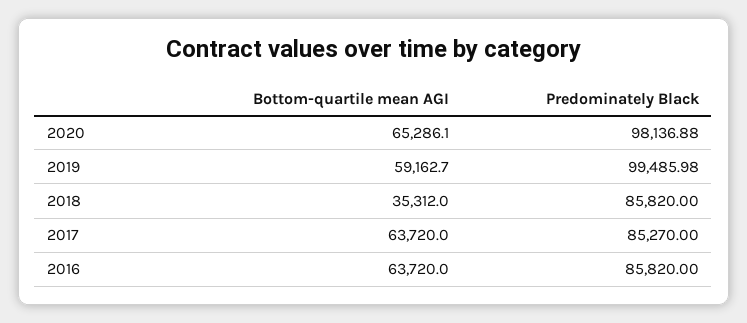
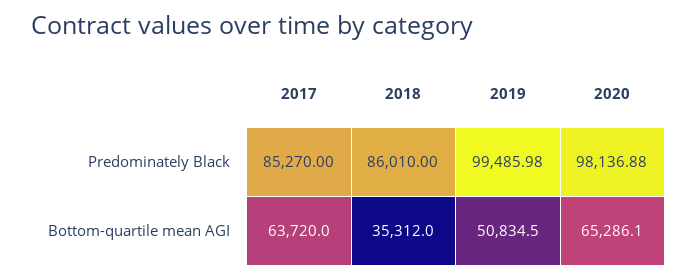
Bottom-quartile mean AGI, 2019: 59162.7 -> 50834.5
Predominately Black, 2018: 85820 -> 86010
Bottom-quartile mean AGI, 2016: 63720 -> none
Predominately Black, 2016: 85820 -> none

